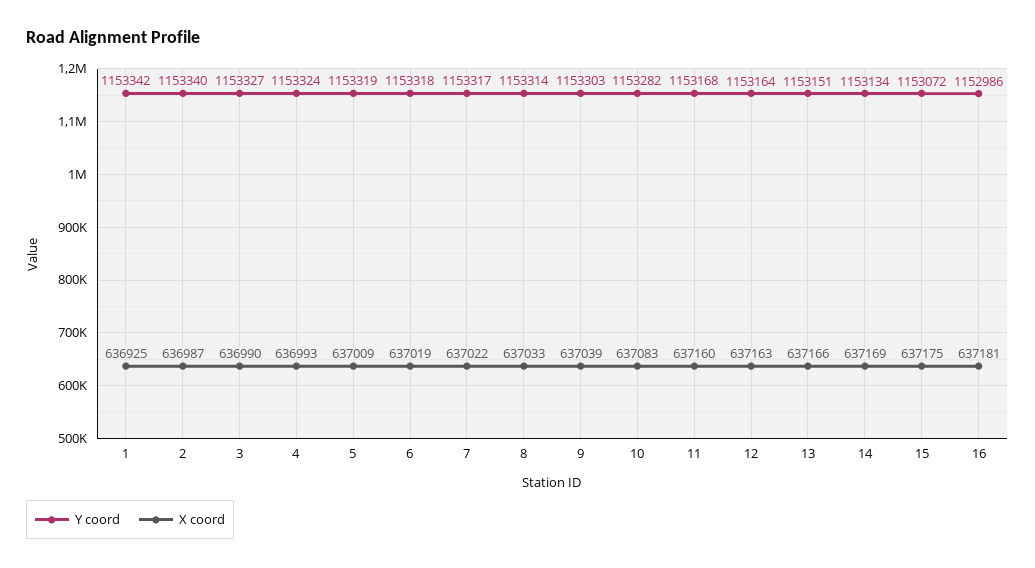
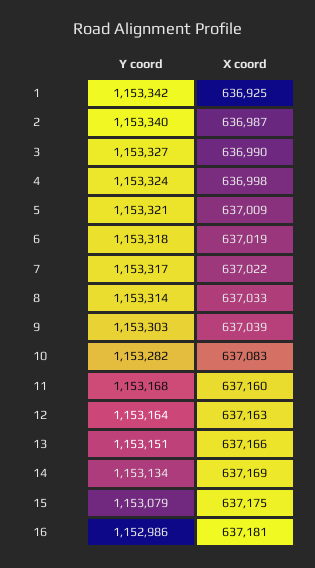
X coord, 4: 636993 -> 636998
Y coord, 5: 1153319 -> 1153321
Y coord, 15: 1153072 -> 1153079

